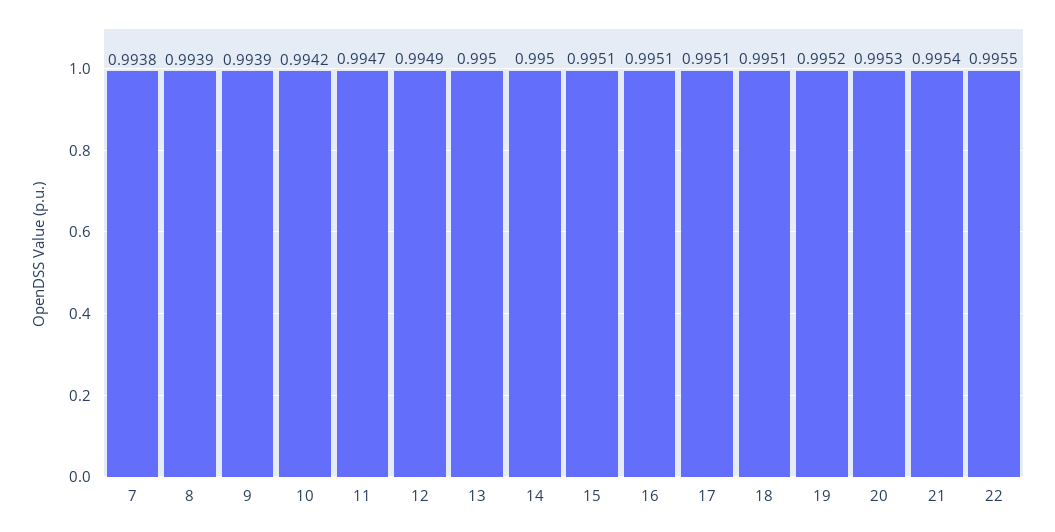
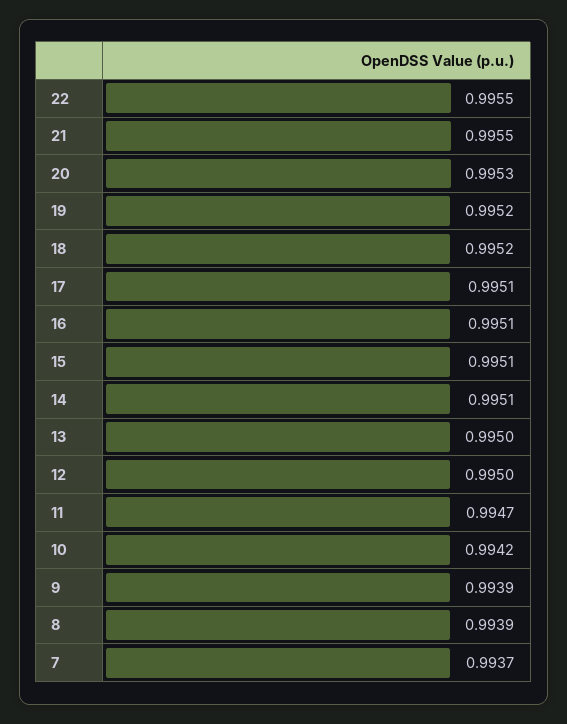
7: 0.9938 -> 0.9937
12: 0.9949 -> 0.995
14: 0.995 -> 0.9951
18: 0.9951 -> 0.9952
21: 0.9954 -> 0.9955

